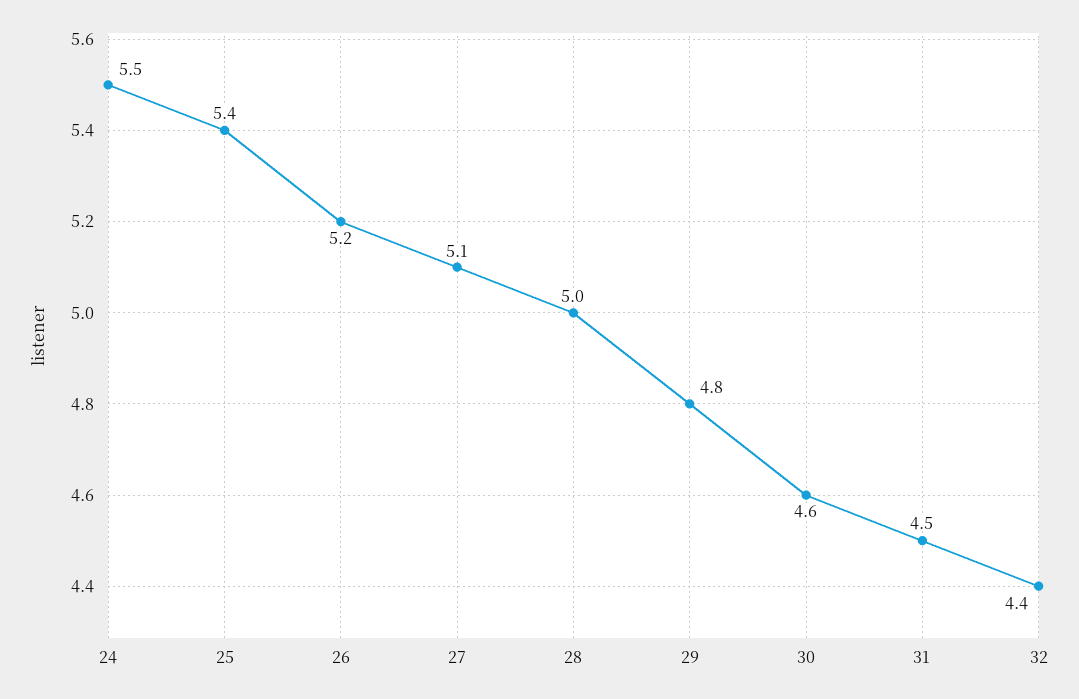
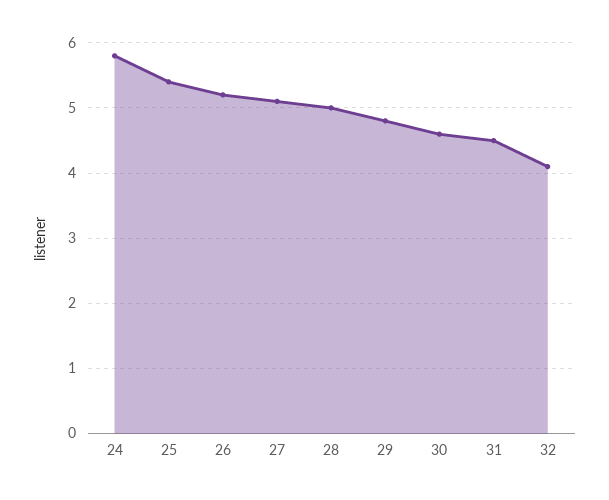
24: 5.5 -> 5.8
32: 4.4 -> 4.1

